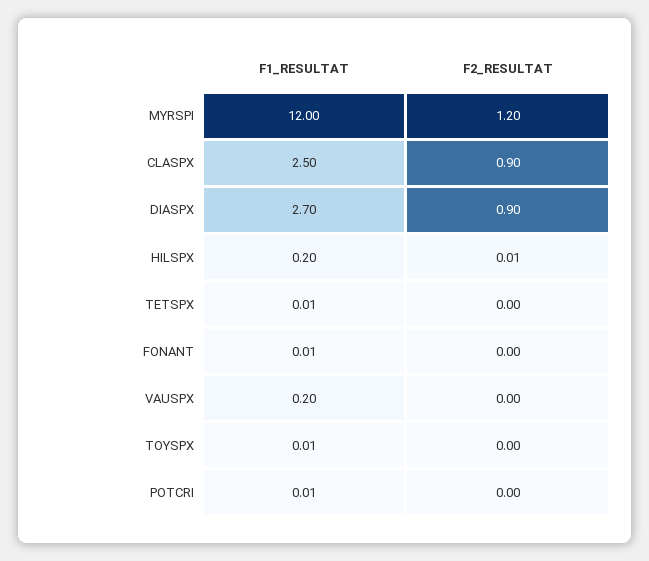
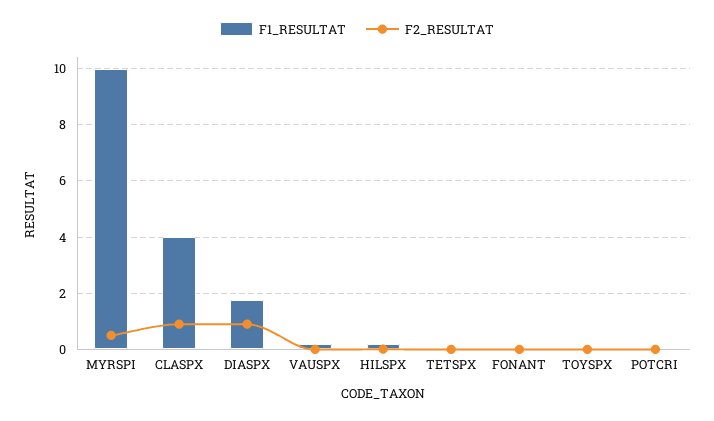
F1_RESULTAT, MYRSPI: 12 -> 10
F2_RESULTAT, MYRSPI: 1.2 -> 0.5
F1_RESULTAT, CLASPX: 2.5 -> 4
F1_RESULTAT, DIASPX: 2.7 -> 1.75

